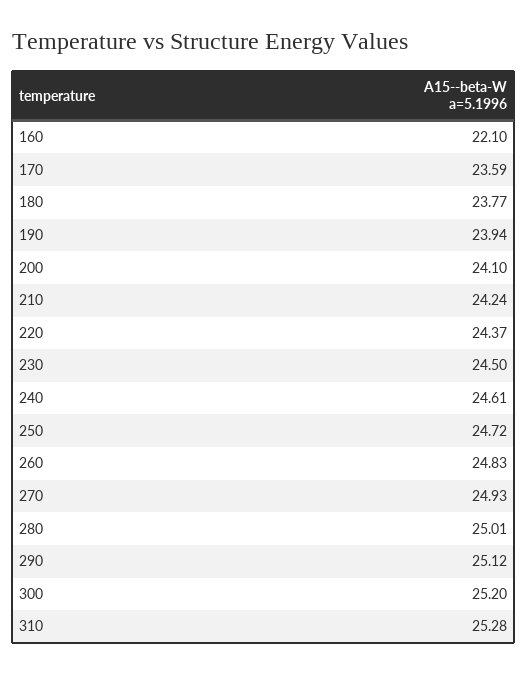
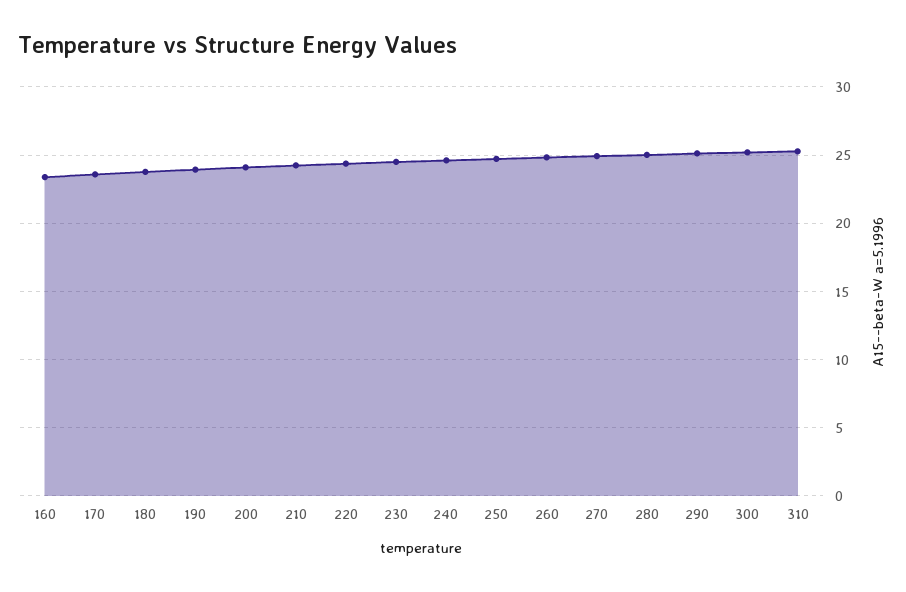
160: 22.1 -> 23.5

